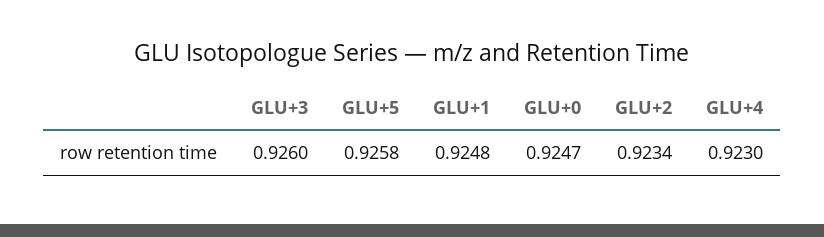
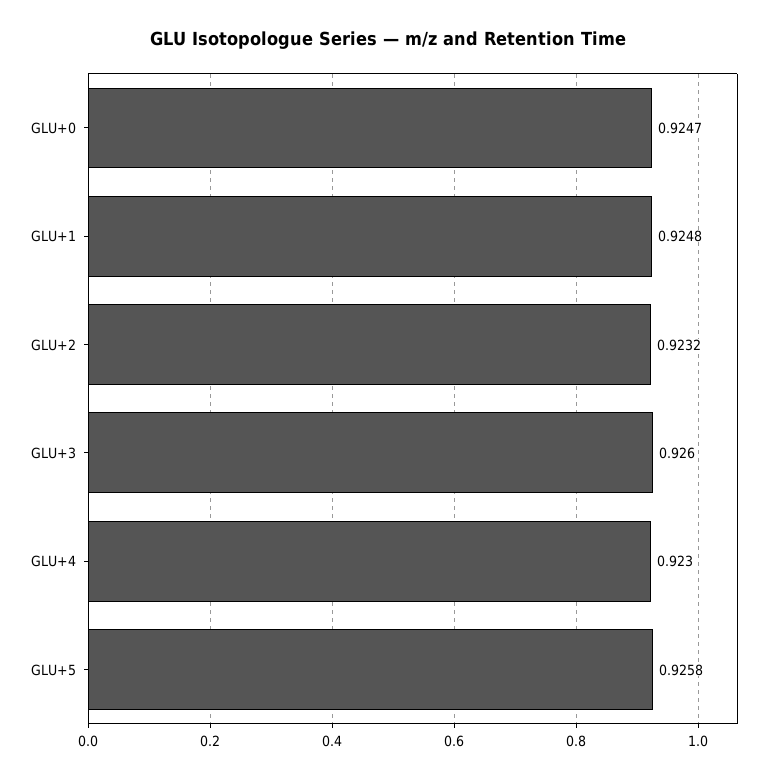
GLU+2: 0.9234 -> 0.9232

